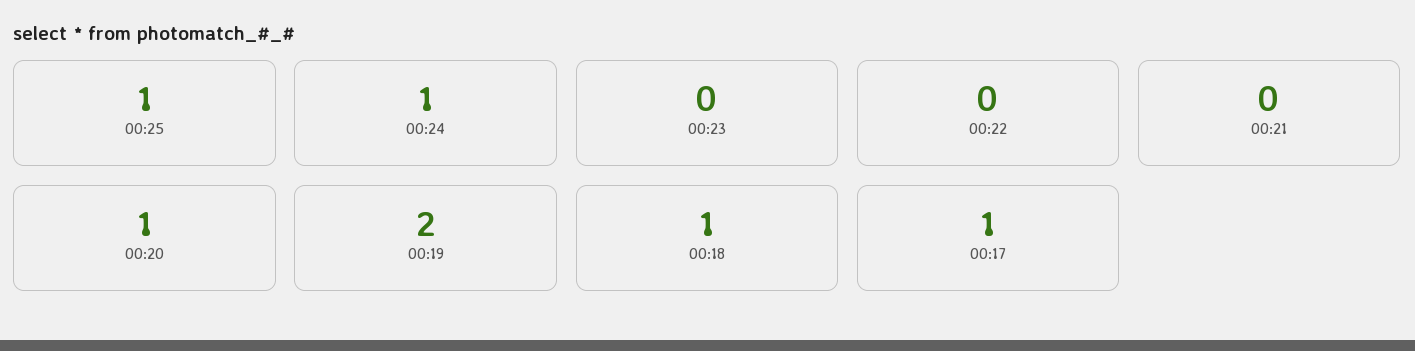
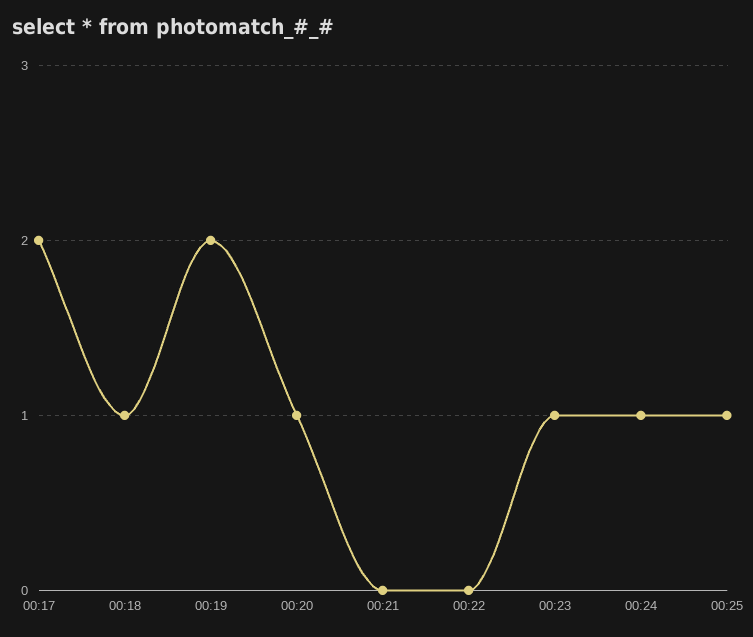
00:23: 0 -> 1
00:17: 1 -> 2

